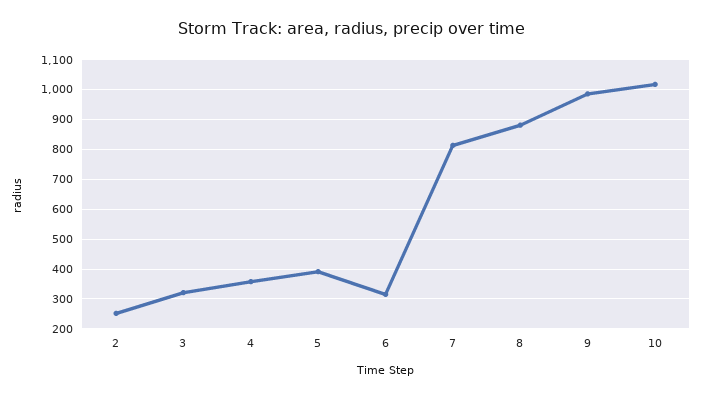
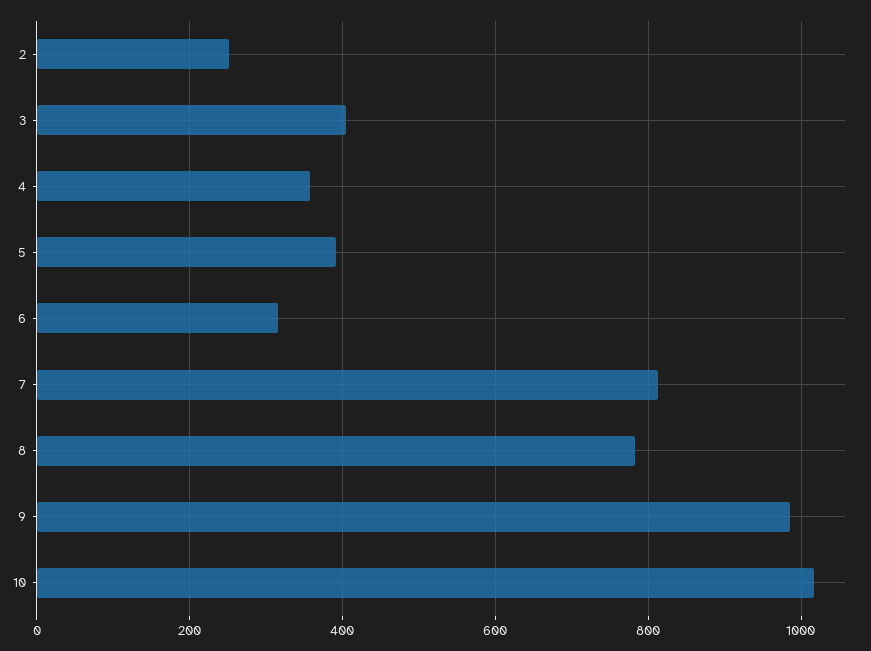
3: 325 -> 400
8: 875 -> 780

